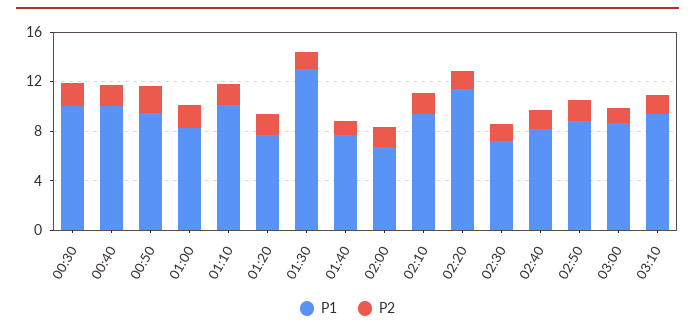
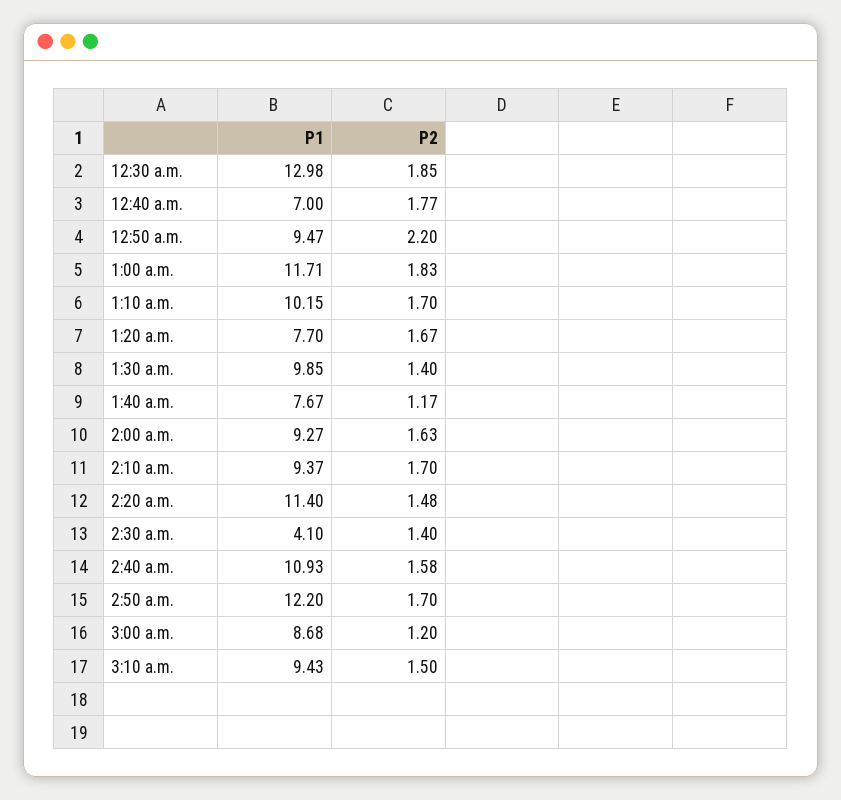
P1, 00:30: 10 -> 12.98
P1, 00:40: 10 -> 7
P1, 01:00: 8 -> 11.71
P1, 01:30: 13 -> 9.85
P1, 02:00: 7 -> 9.27
P1, 02:30: 7 -> 4.1
P1, 02:40: 8 -> 10.93
P1, 02:50: 9 -> 12.2

